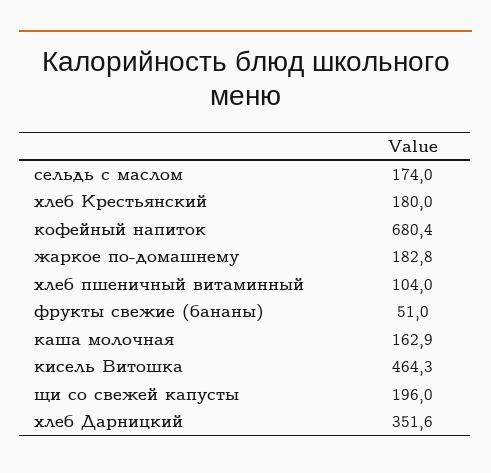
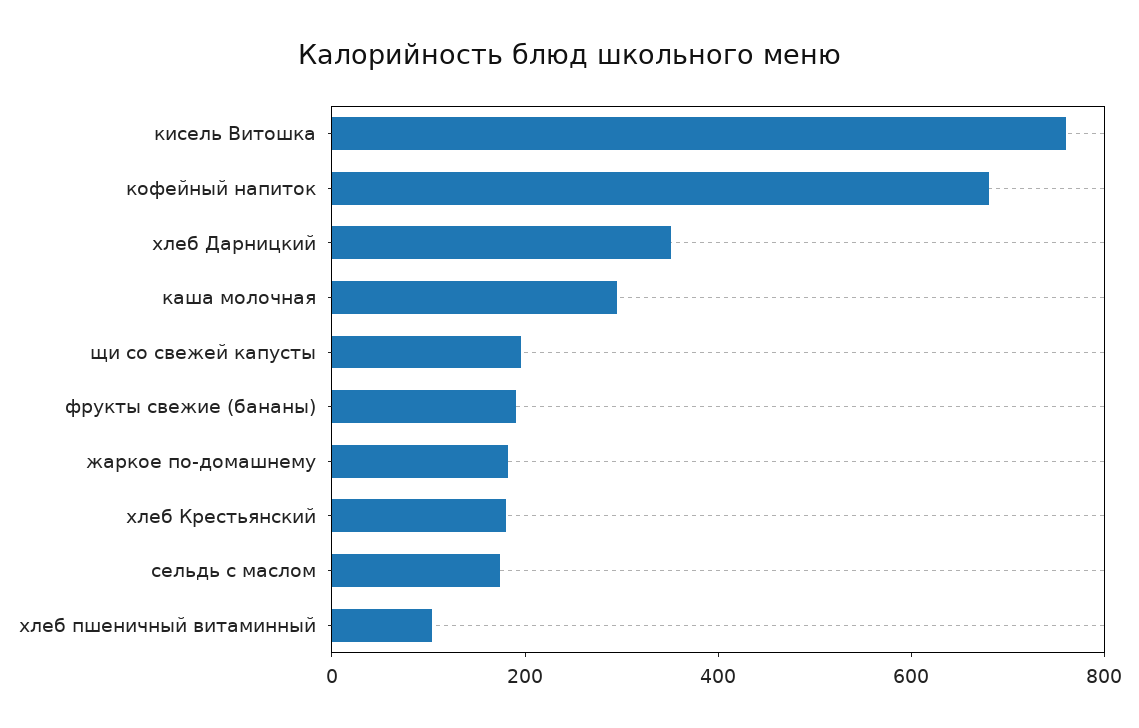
фрукты свежие (бананы): 51 -> 200
каша молочная: 162.9 -> 300
кисель Витошка: 464.3 -> 750

